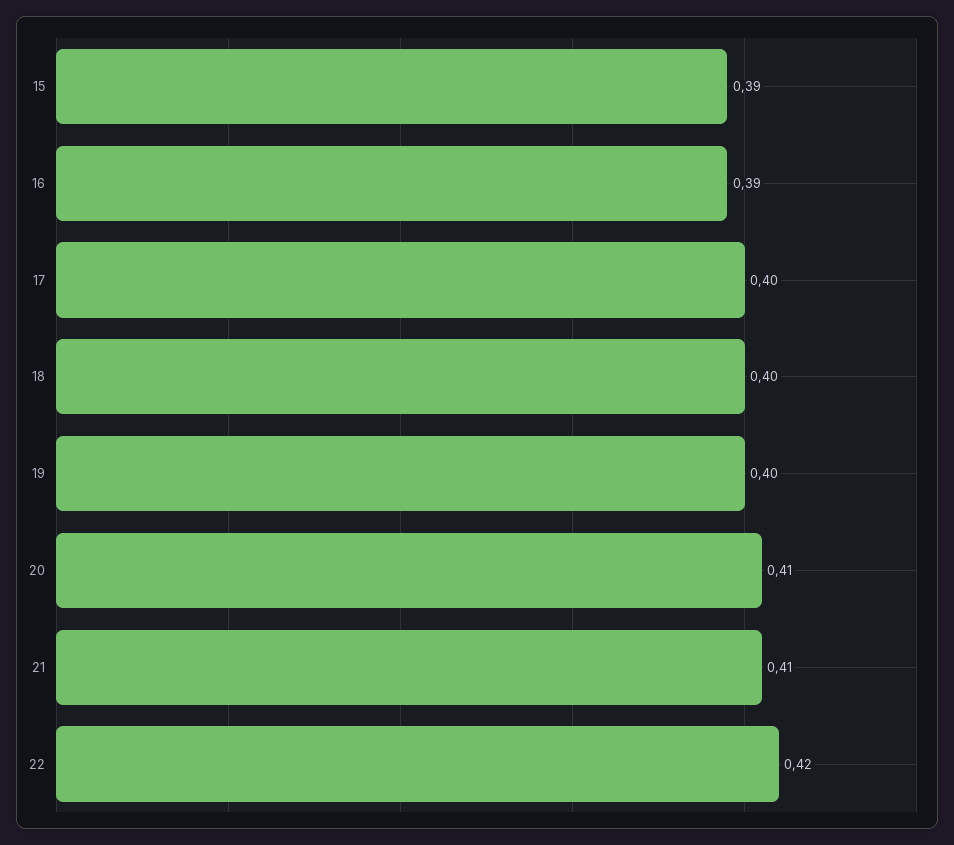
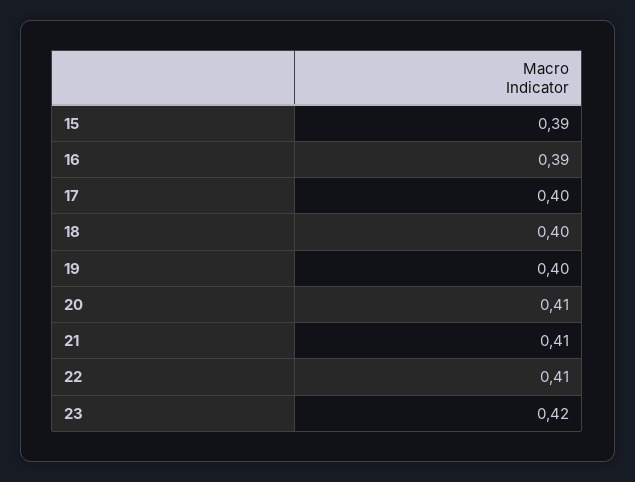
22: 0.42 -> 0.41
23: none -> 0.42

